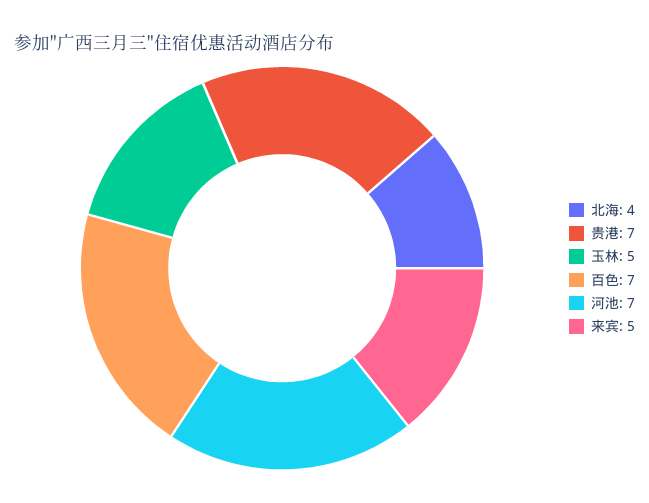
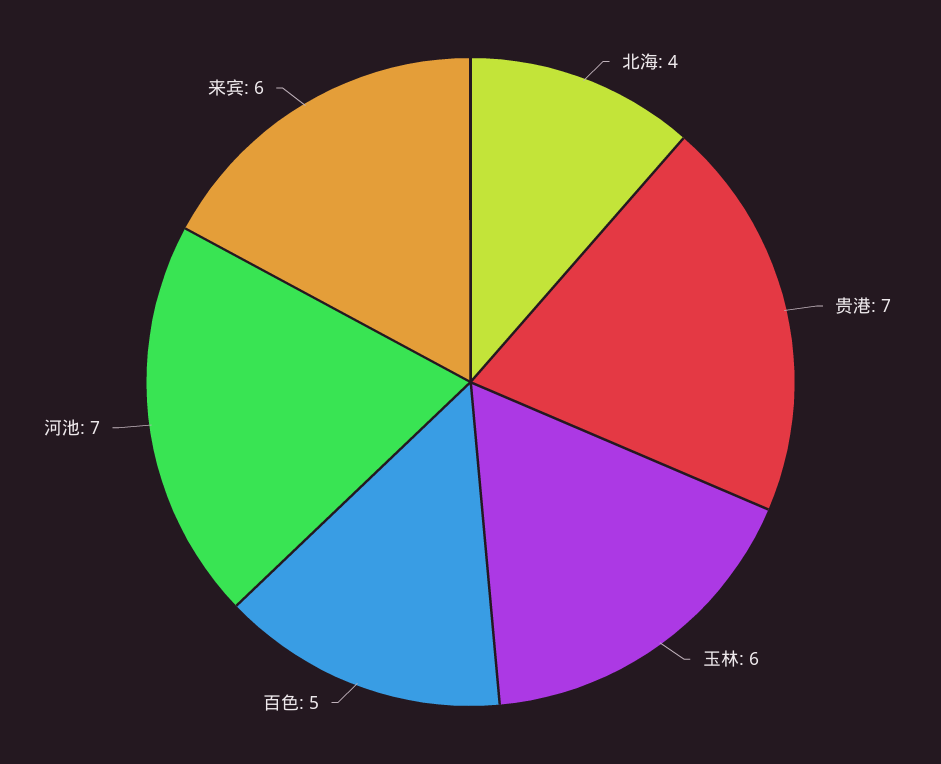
玉林: 5 -> 6
百色: 7 -> 5
来宾: 5 -> 6

